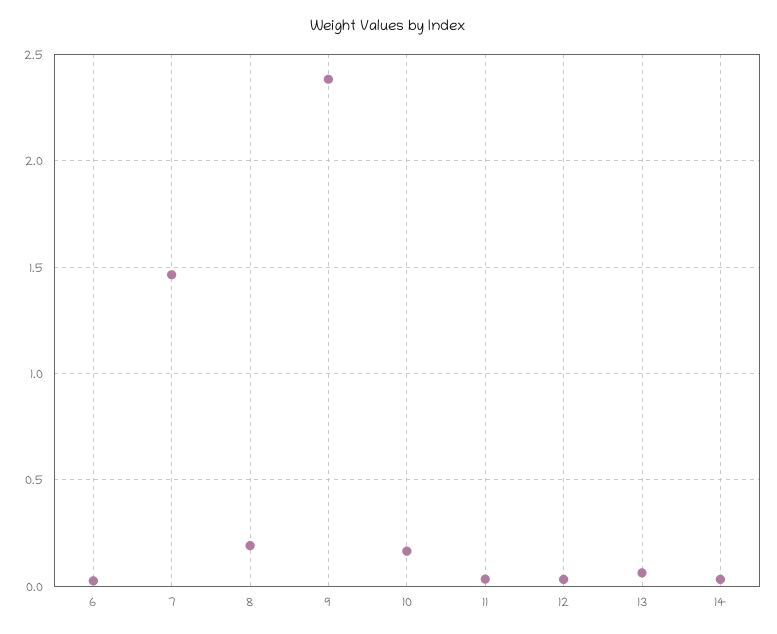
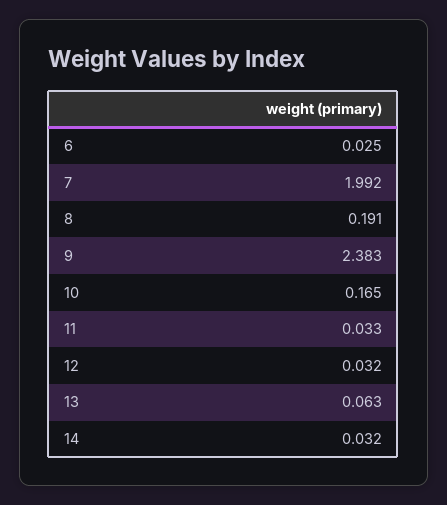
7: 1.45 -> 1.992

